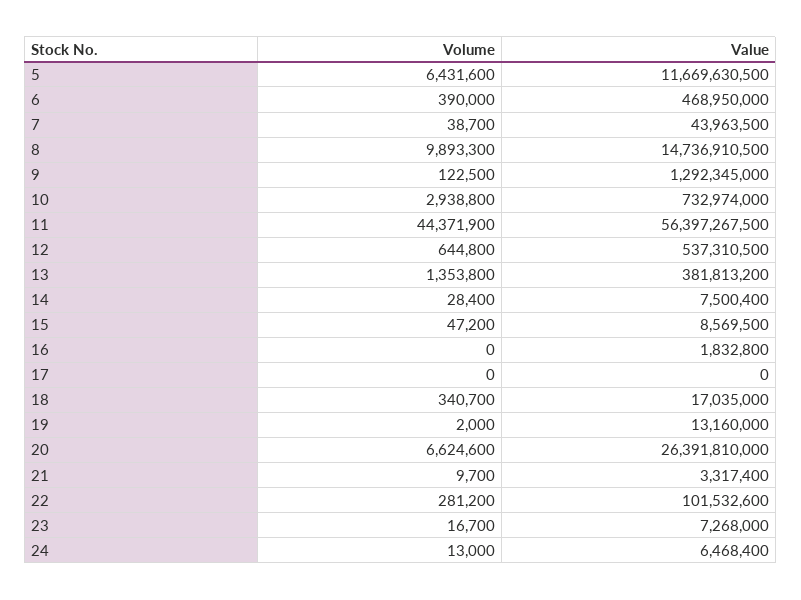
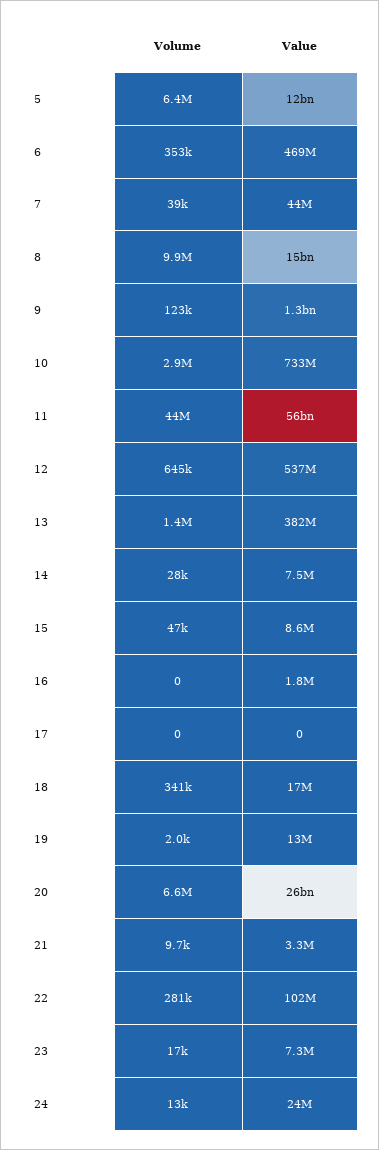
Volume, 6: 390000 -> 353000
Value, 24: 6468400 -> 24000000

